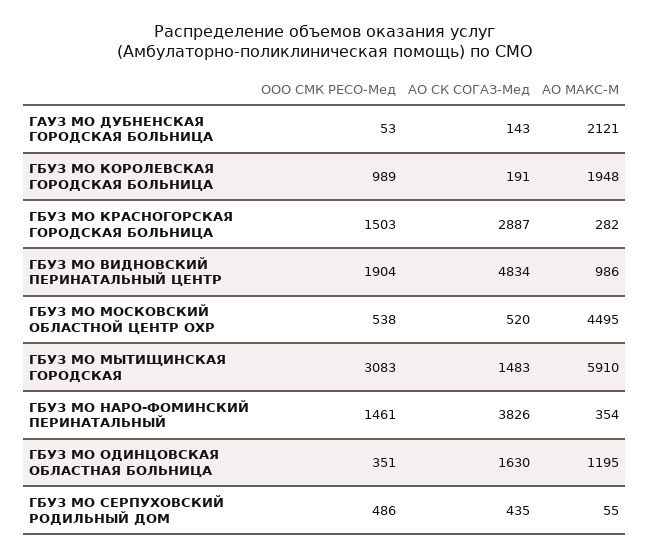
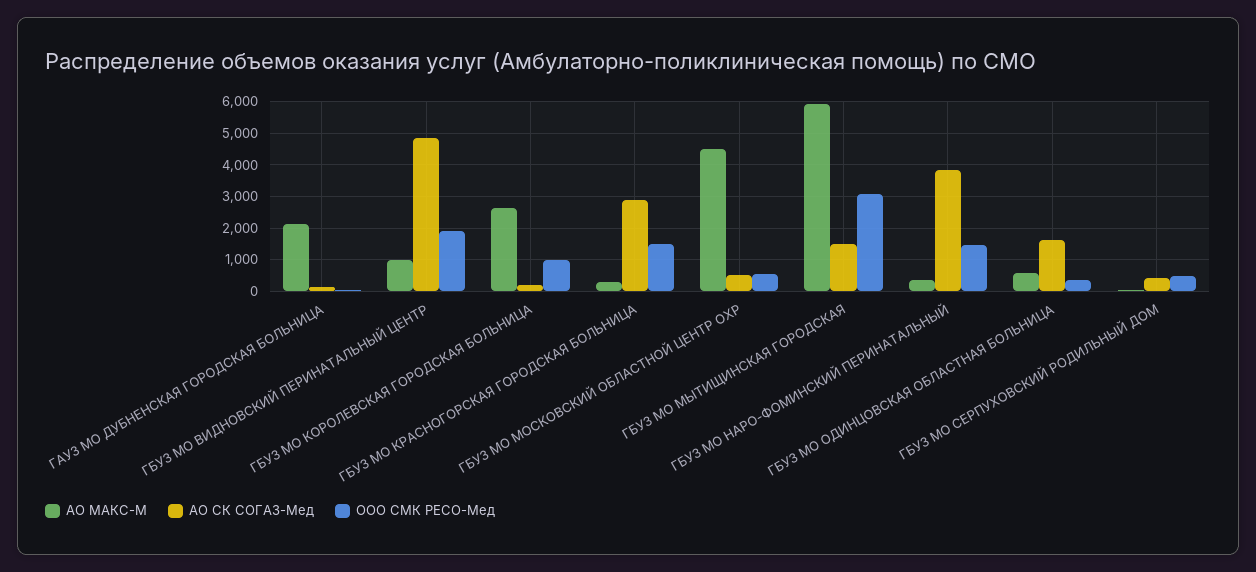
АО МАКС-М, ГБУЗ МО КОРОЛЕВСКАЯ ГОРОДСКАЯ БОЛЬНИЦА: 1948 -> 2600
АО МАКС-М, ГБУЗ МО ОДИНЦОВСКАЯ ОБЛАСТНАЯ БОЛЬНИЦА: 1195 -> 600

